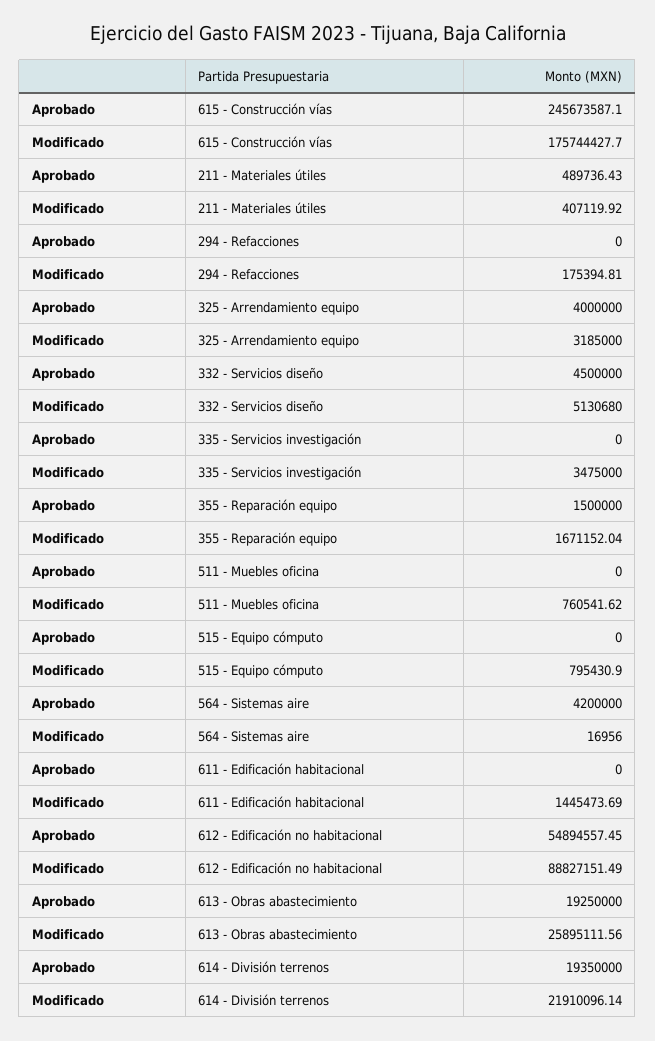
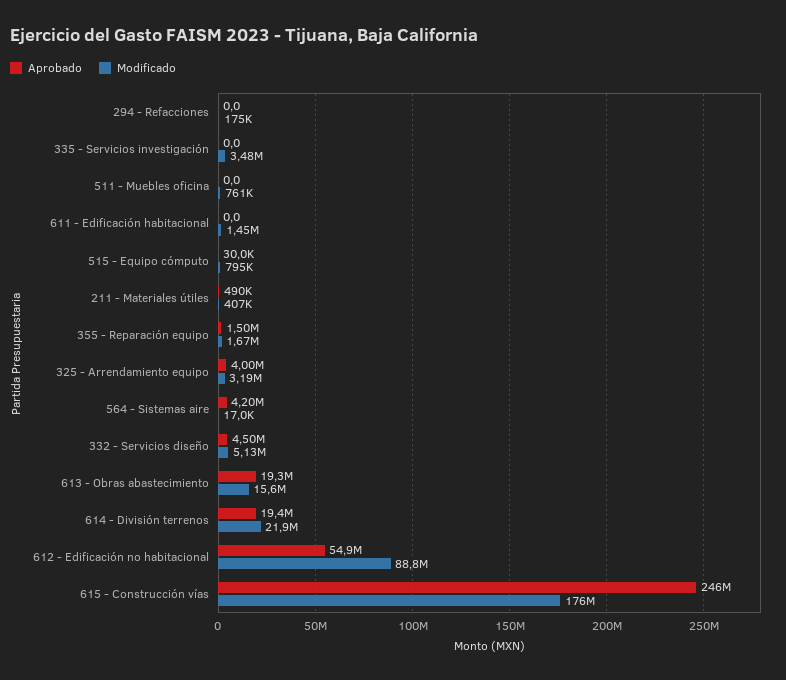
Aprobado, 515 - Equipo cómputo: 0 -> 30000
Modificado, 613 - Obras abastecimiento: 25895111.56 -> 15600000

